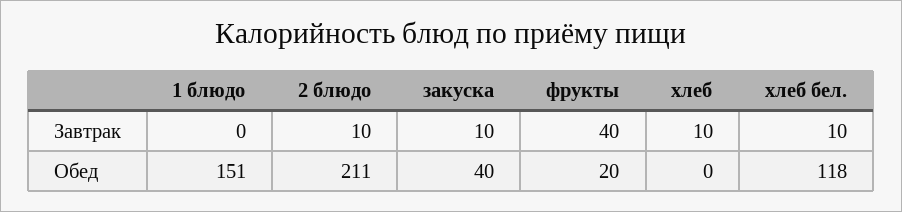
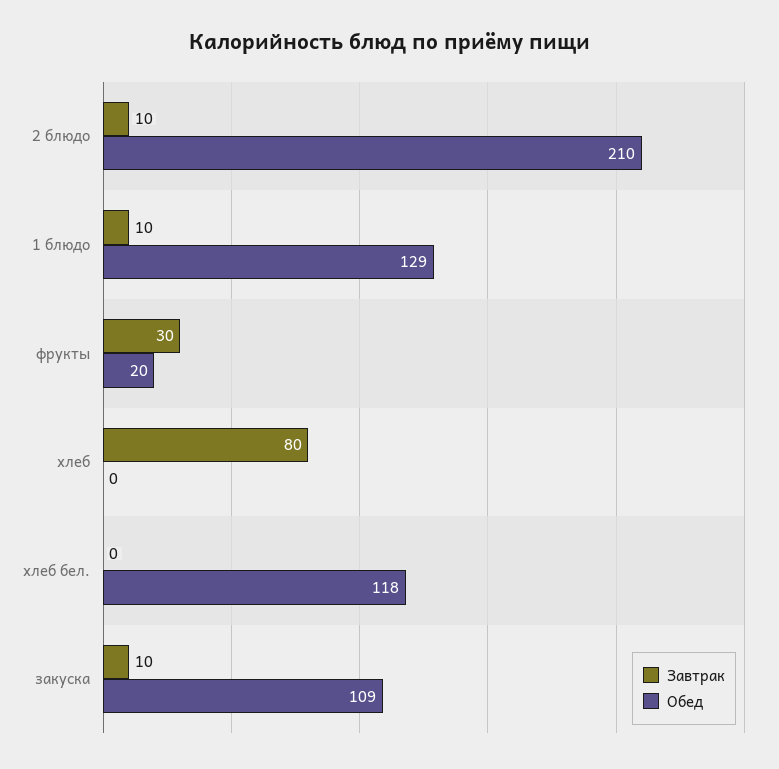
Завтрак, 1 блюдо: 0 -> 10
Завтрак, фрукты: 40 -> 30
Завтрак, хлеб: 10 -> 80
Завтрак, хлеб бел.: 10 -> 0
Обед, 1 блюдо: 151 -> 129
Обед, 2 блюдо: 211 -> 210
Обед, закуска: 40 -> 109

